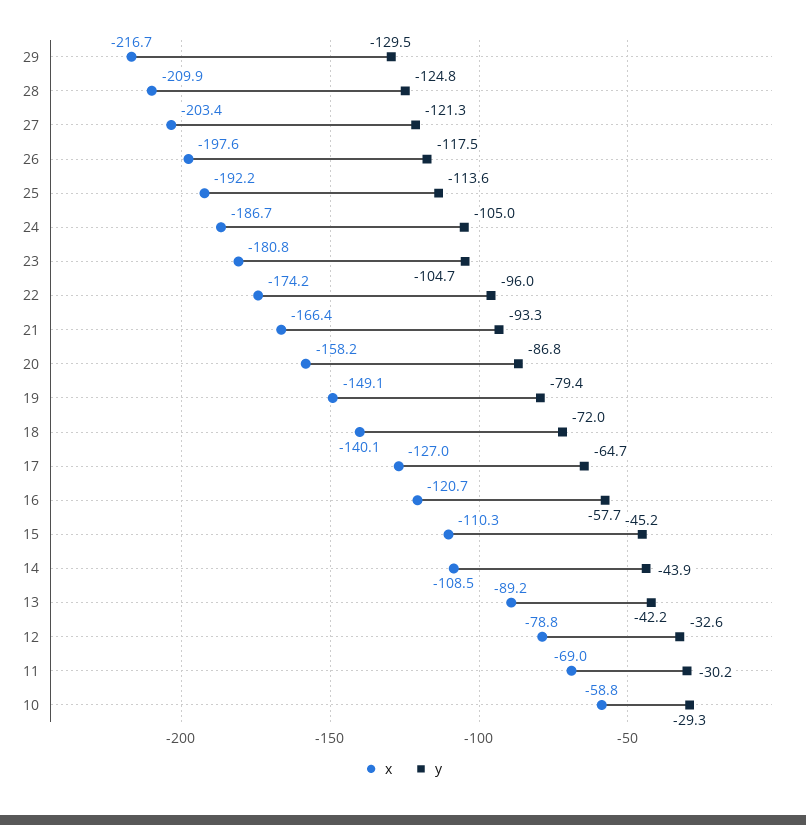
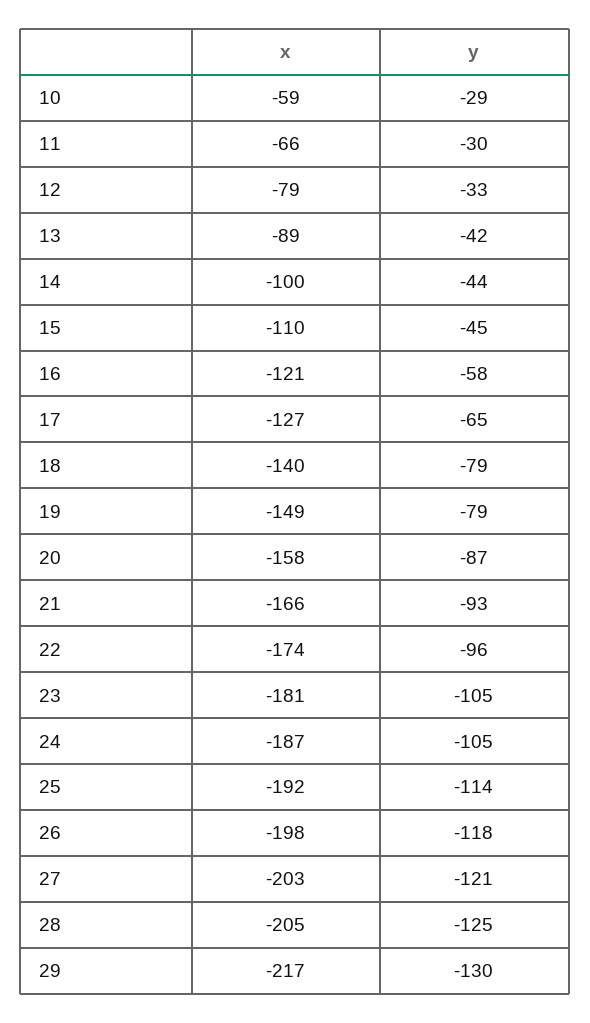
x, 28: -209.9 -> -205
y, 18: -72 -> -79
x, 14: -108.5 -> -100
x, 11: -69 -> -66

